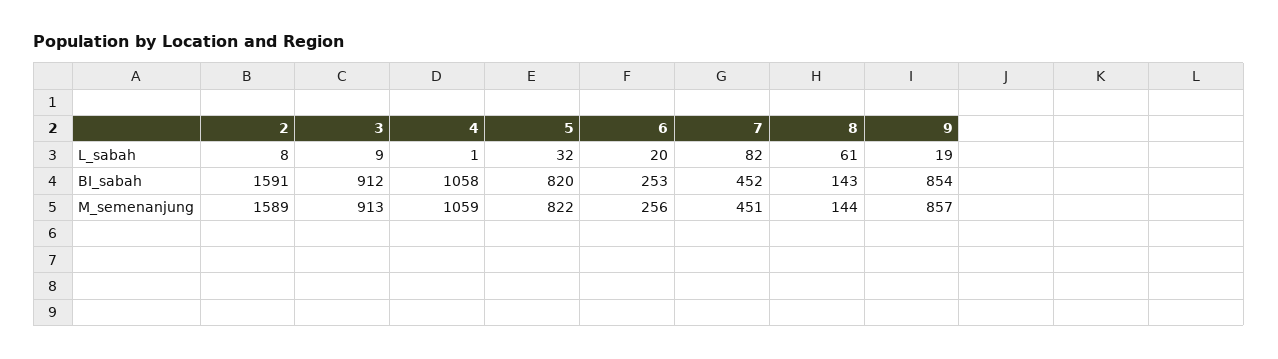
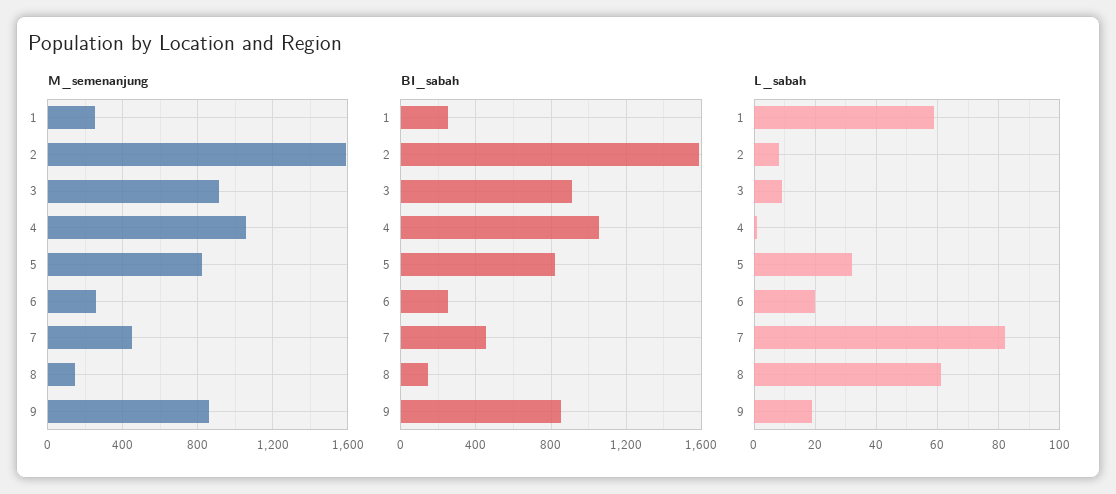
M_semenanjung, 1: none -> 250
BI_sabah, 1: none -> 250
L_sabah, 1: none -> 60

